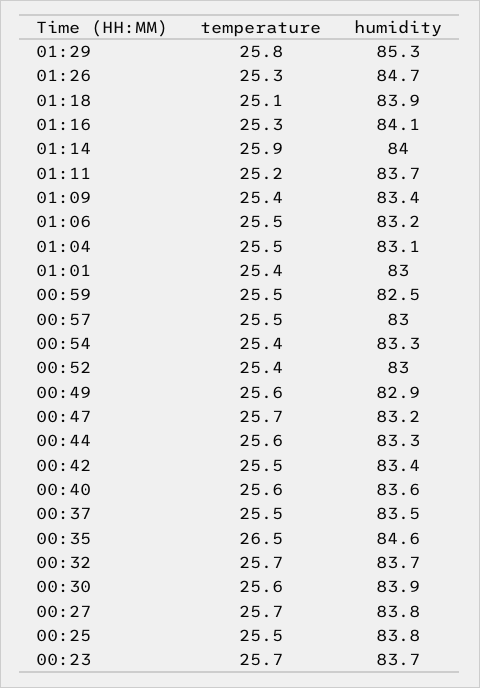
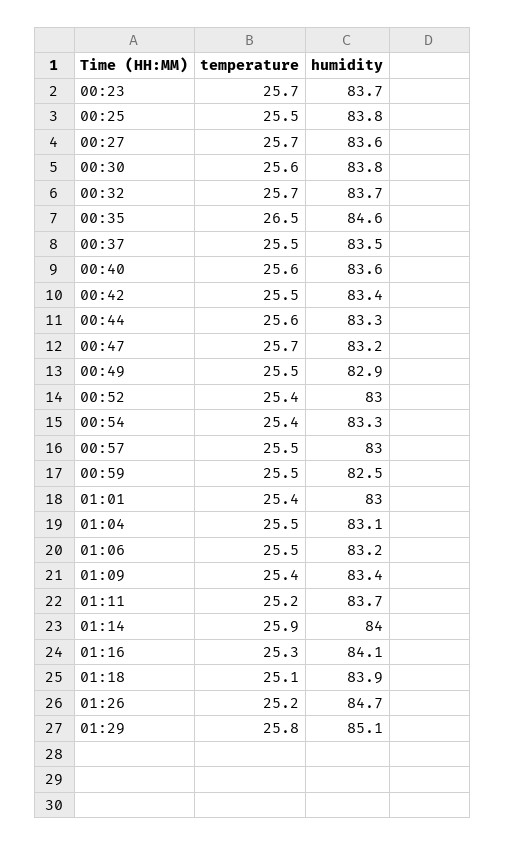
humidity, 01:29: 85.3 -> 85.1
temperature, 01:26: 25.3 -> 25.2
temperature, 00:49: 25.6 -> 25.5
humidity, 00:30: 83.9 -> 83.8
humidity, 00:27: 83.8 -> 83.6

